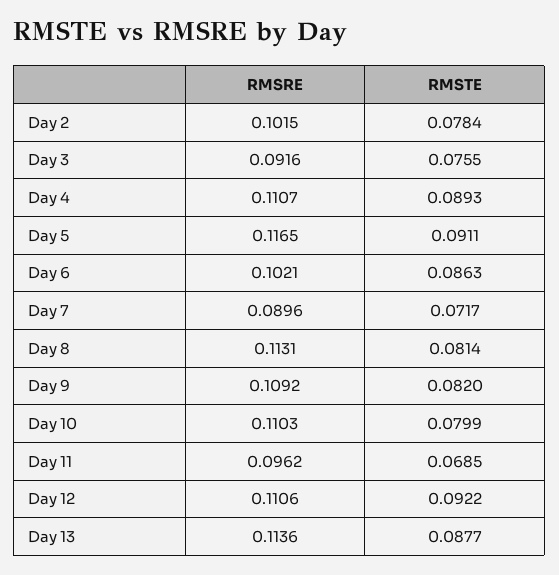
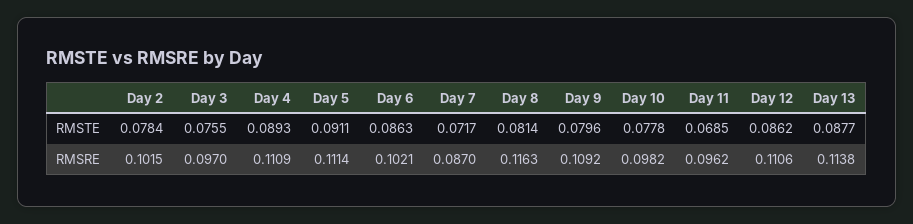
RMSRE, Day 3: 0.0916 -> 0.097
RMSRE, Day 4: 0.1107 -> 0.1109
RMSRE, Day 5: 0.1165 -> 0.1114
RMSRE, Day 7: 0.0896 -> 0.087
RMSRE, Day 8: 0.1131 -> 0.1163
RMSTE, Day 9: 0.082 -> 0.0796
RMSRE, Day 10: 0.1103 -> 0.0982
RMSTE, Day 10: 0.0799 -> 0.0778
RMSTE, Day 12: 0.0922 -> 0.0862
RMSRE, Day 13: 0.1136 -> 0.1138

